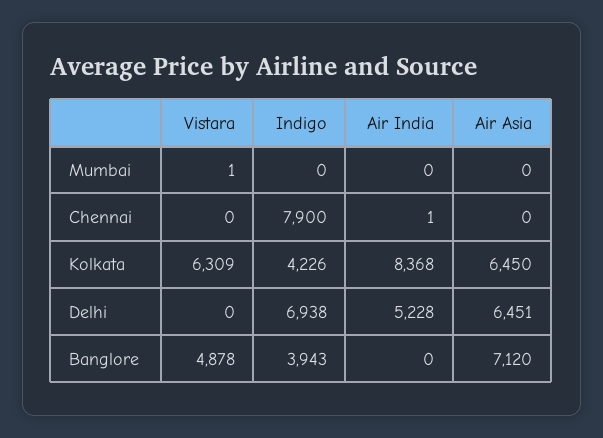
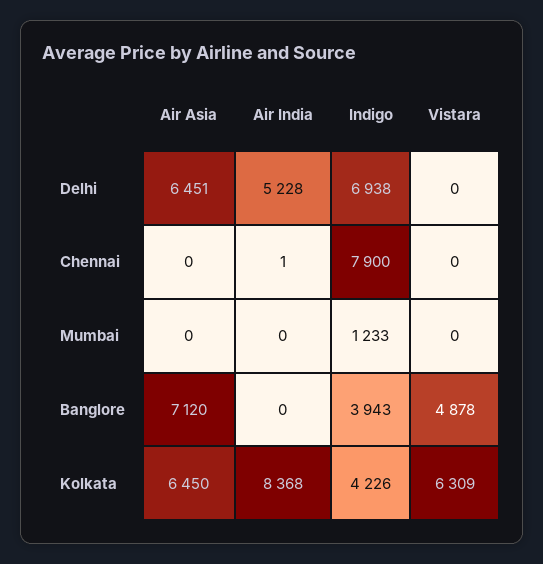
Vistara, Mumbai: 1 -> 0
Indigo, Mumbai: 0 -> 1233

